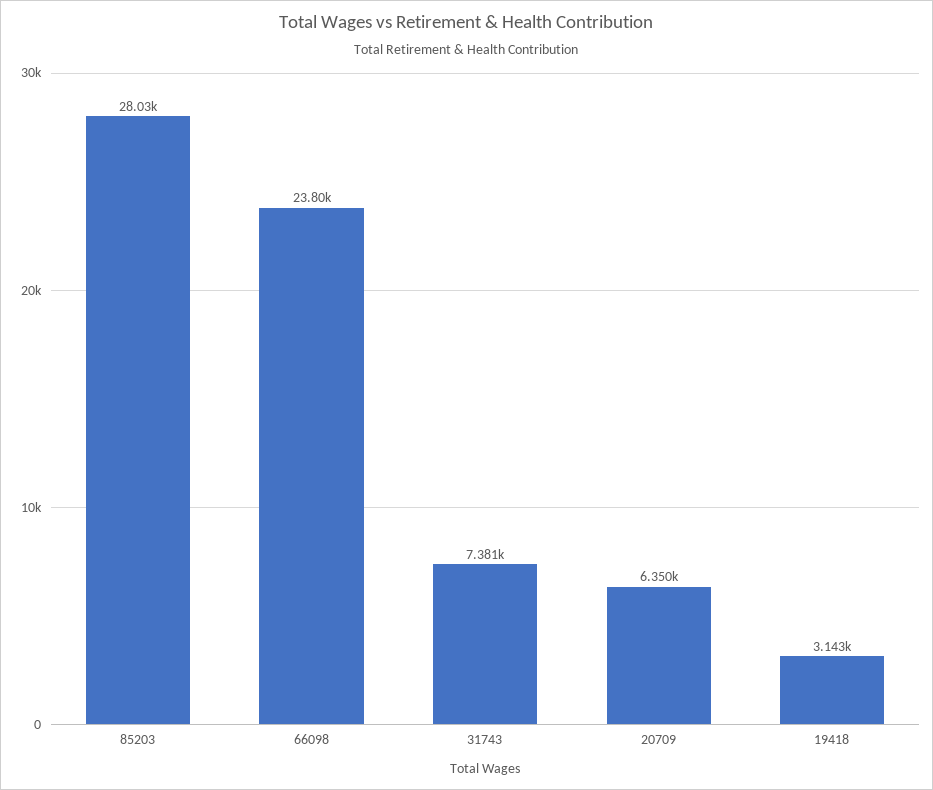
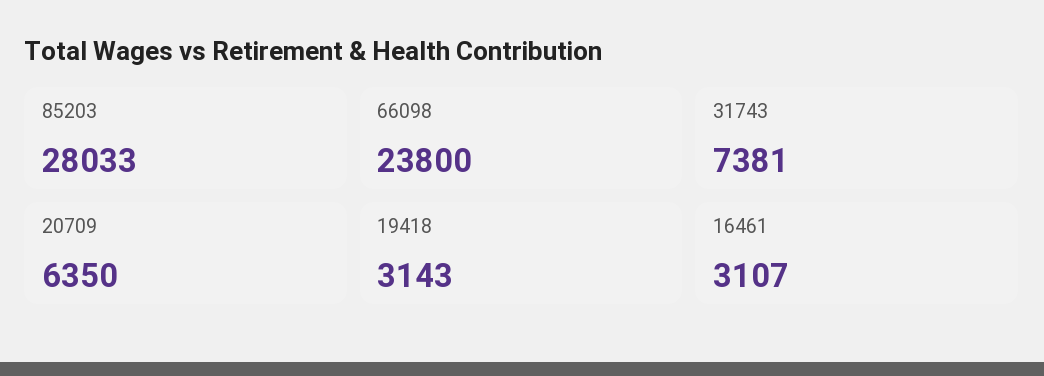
16461: none -> 3107

